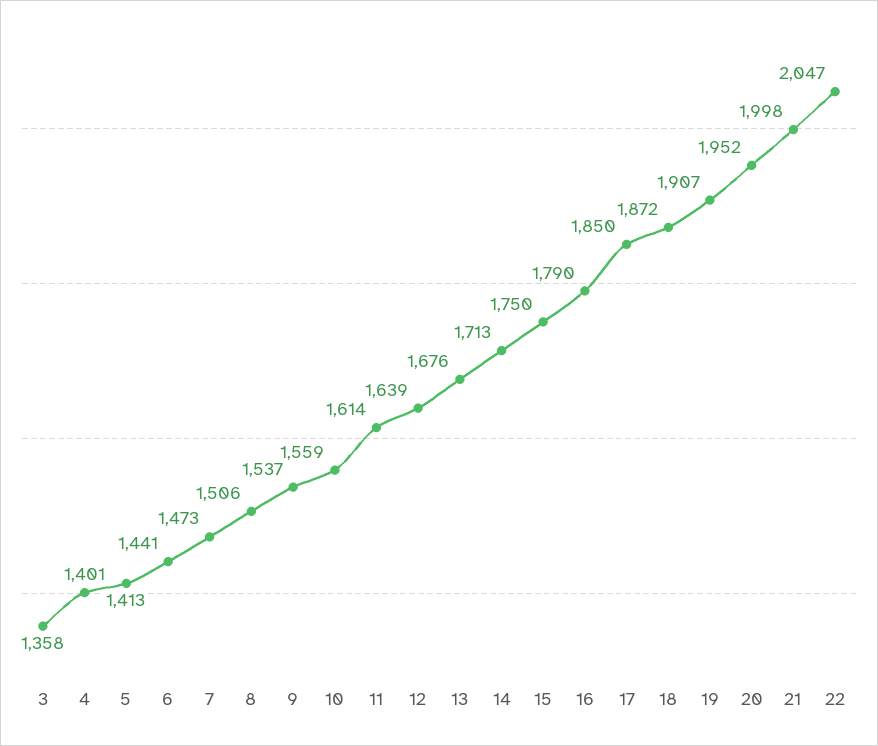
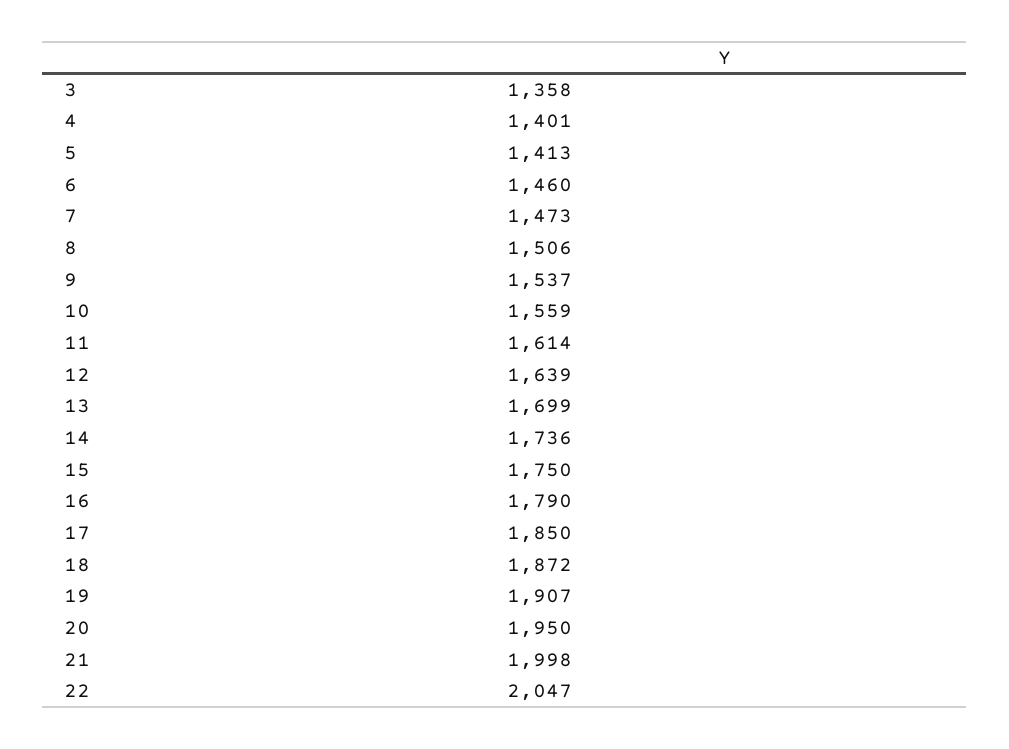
6: 1441 -> 1460
13: 1676 -> 1699
14: 1713 -> 1736
20: 1952 -> 1950

